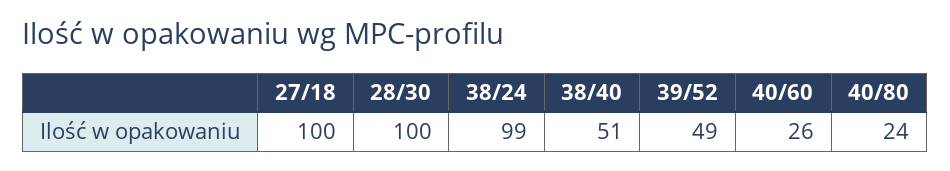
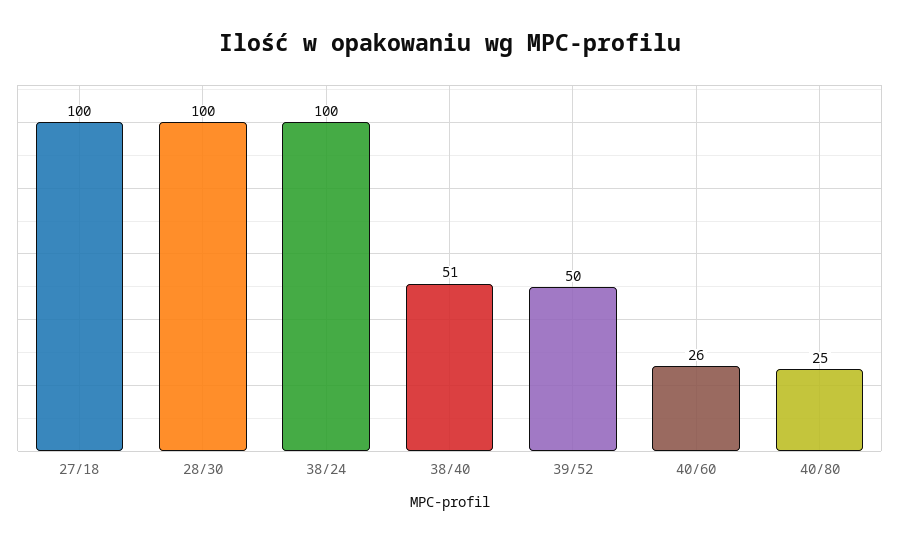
38/24: 99 -> 100
39/52: 49 -> 50
40/80: 24 -> 25

